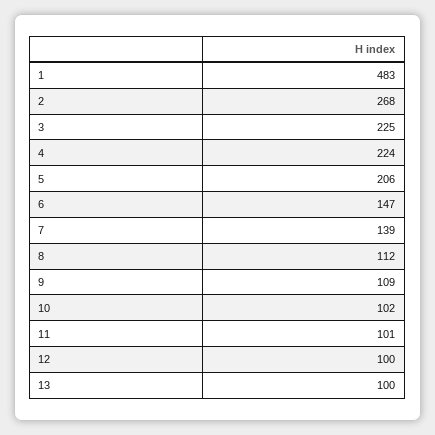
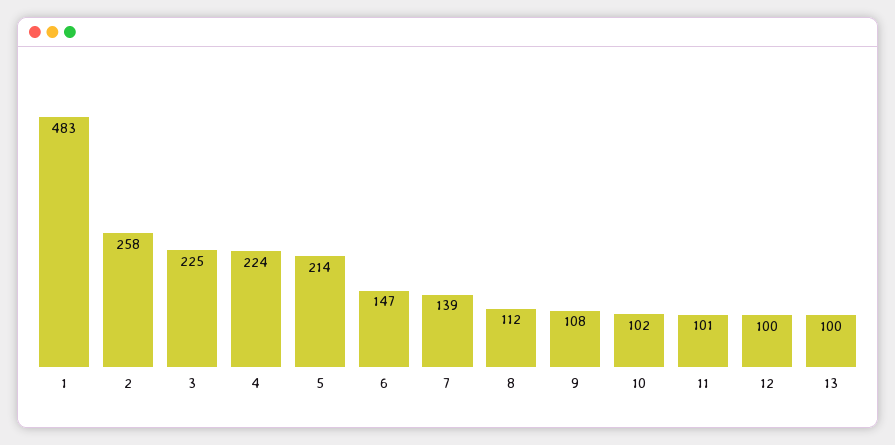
2: 268 -> 258
5: 206 -> 214
9: 109 -> 108

